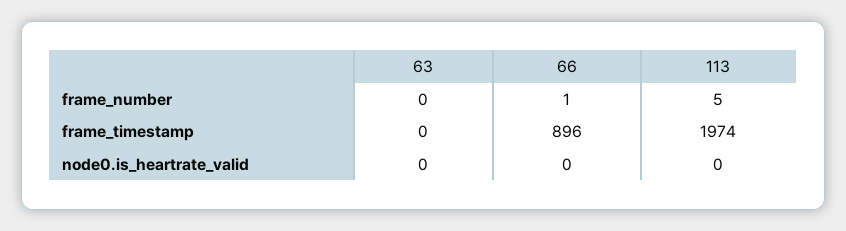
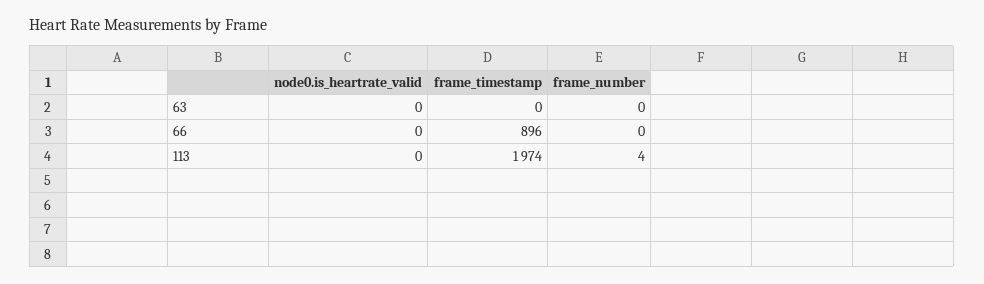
66, frame_number: 1 -> 0
113, frame_number: 5 -> 4

